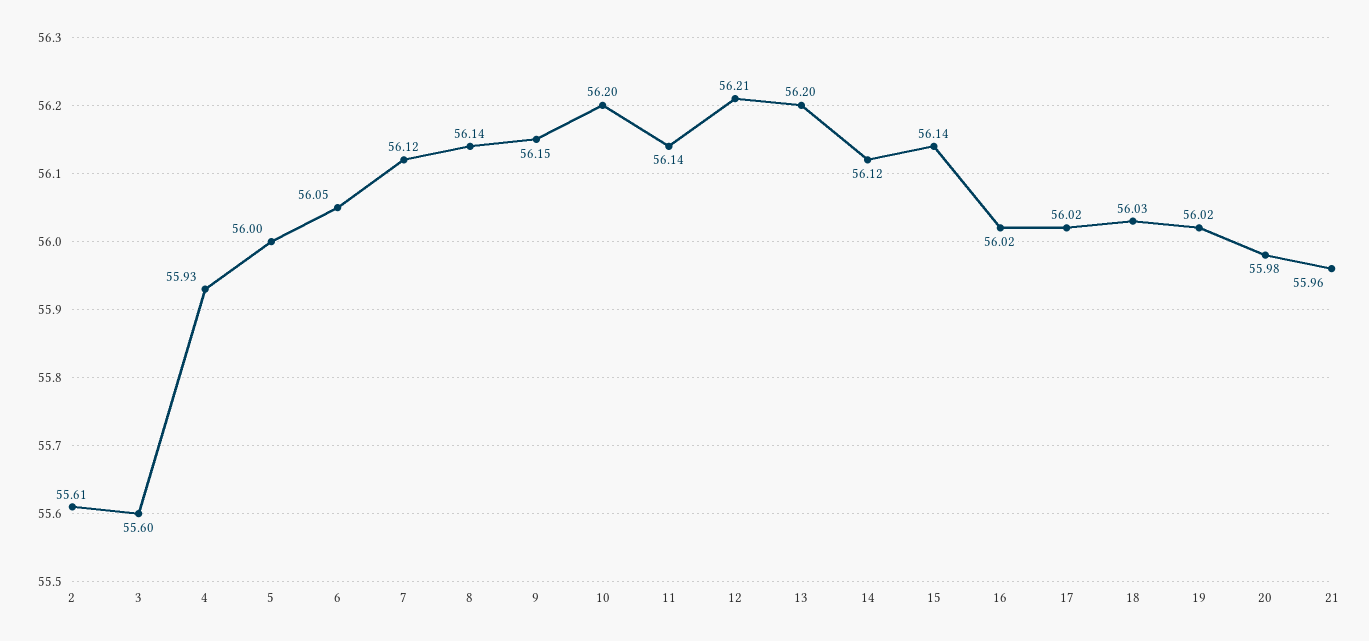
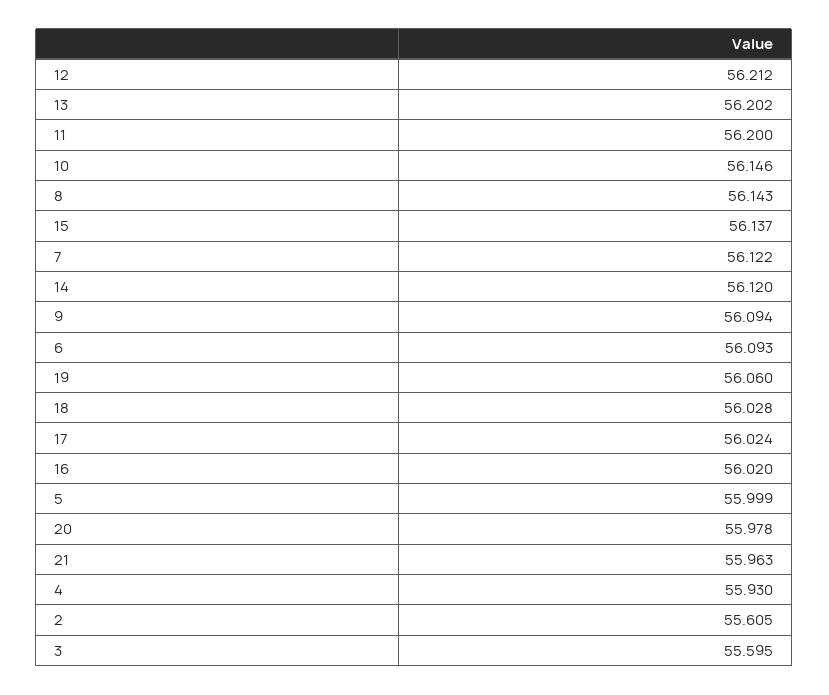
6: 56.05 -> 56.093
9: 56.15 -> 56.094
10: 56.2 -> 56.146
11: 56.14 -> 56.2
19: 56.02 -> 56.06

